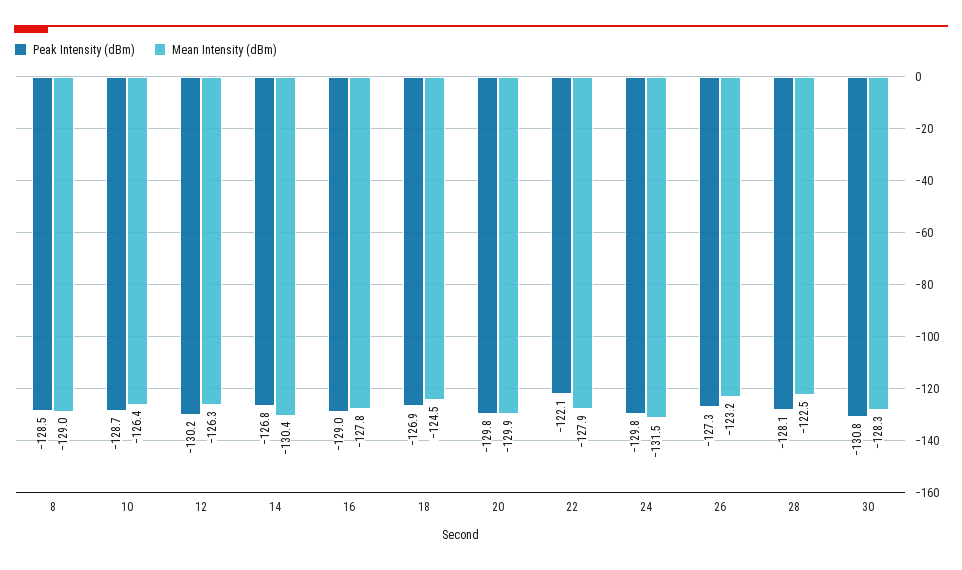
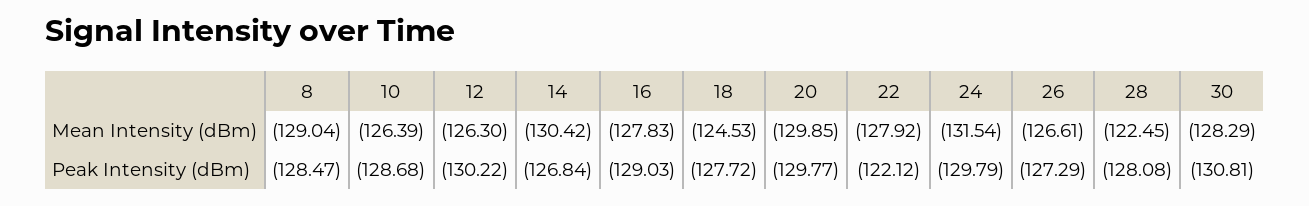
Peak Intensity (dBm), 18: -126.9 -> -127.72
Mean Intensity (dBm), 26: -123.2 -> -126.61

